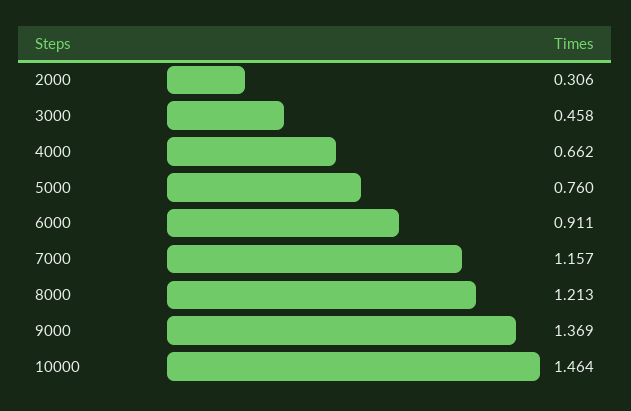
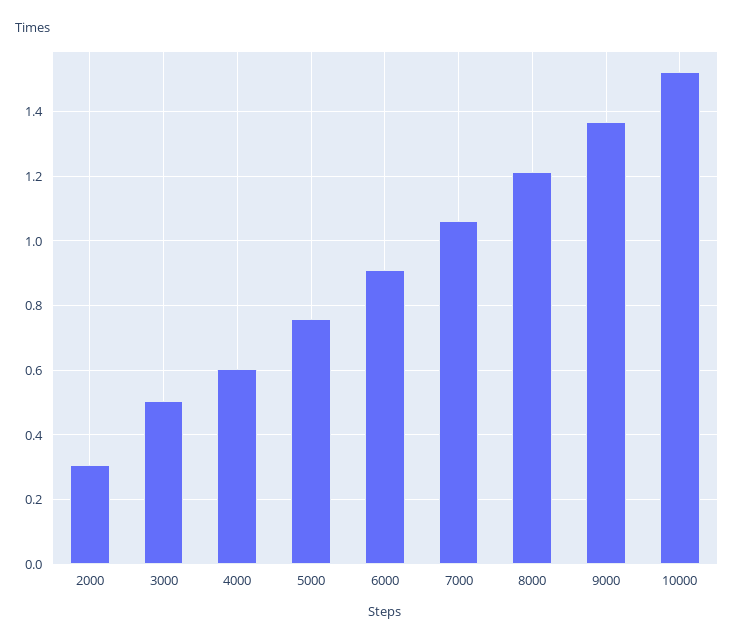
3000: 0.458 -> 0.5
4000: 0.662 -> 0.6
7000: 1.157 -> 1.06
10000: 1.464 -> 1.52

